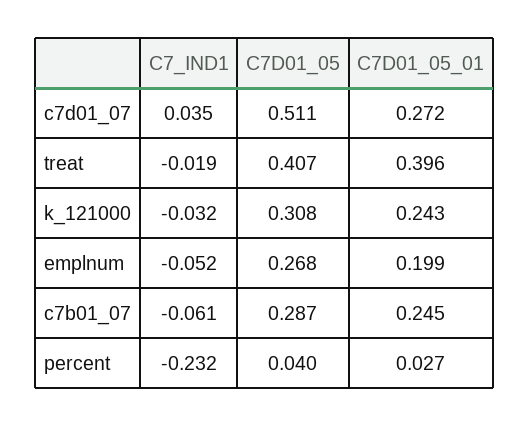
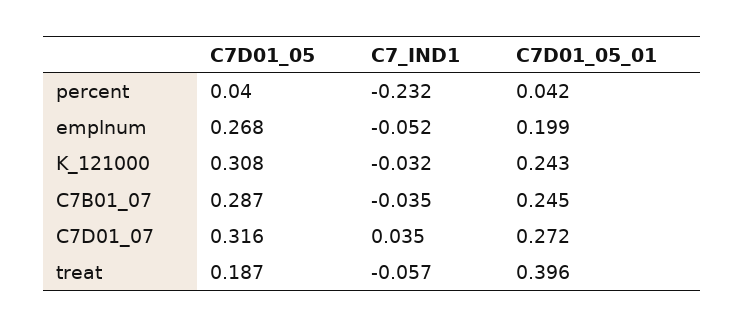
C7D01_05, c7d01_07: 0.511 -> 0.316
C7_IND1, treat: -0.019 -> -0.057
C7D01_05, treat: 0.407 -> 0.187
C7_IND1, c7b01_07: -0.061 -> -0.035
C7D01_05_01, percent: 0.027 -> 0.042

